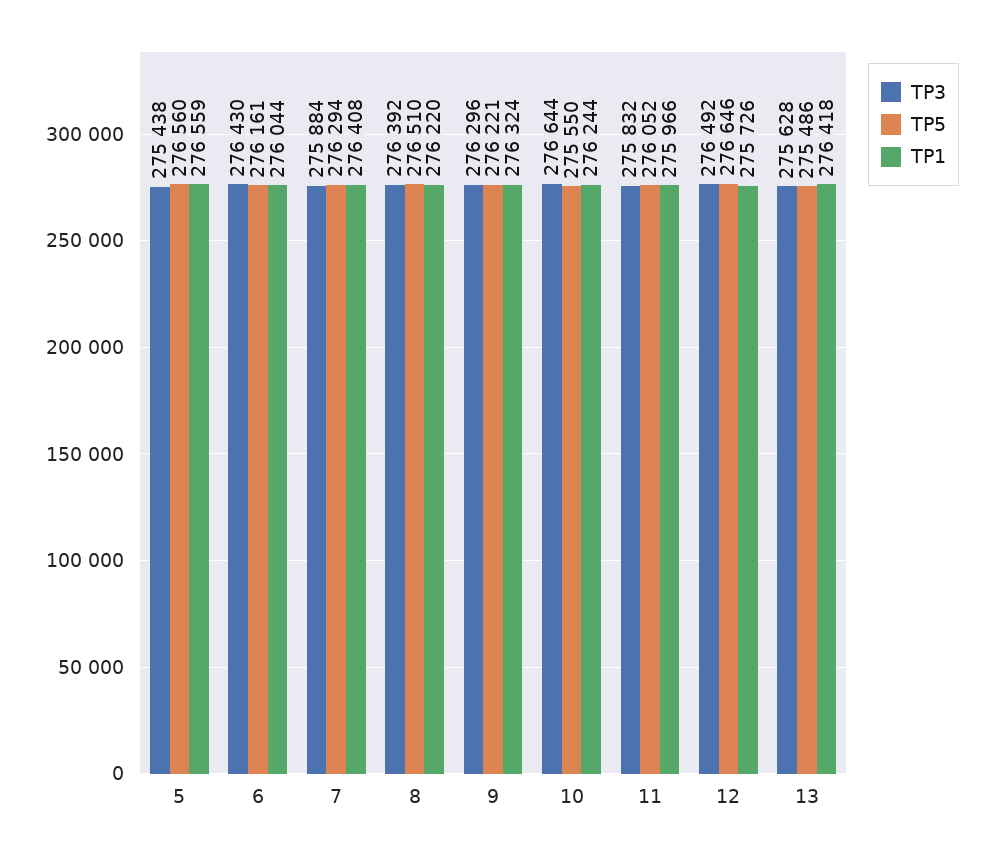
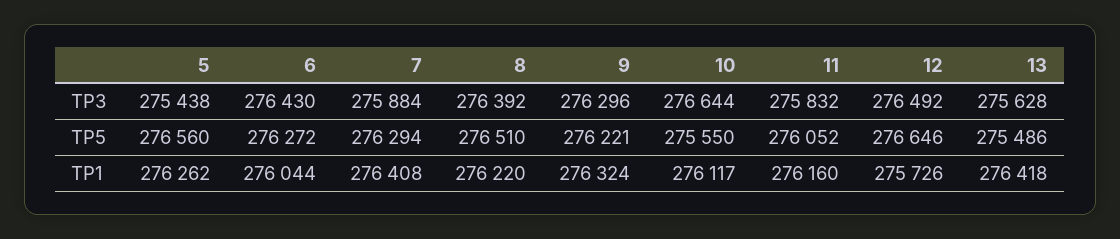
TP1, 5: 276559 -> 276262
TP5, 6: 276161 -> 276272
TP1, 10: 276244 -> 276117
TP1, 11: 275966 -> 276160

